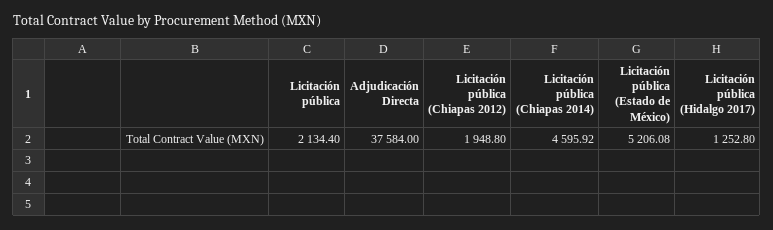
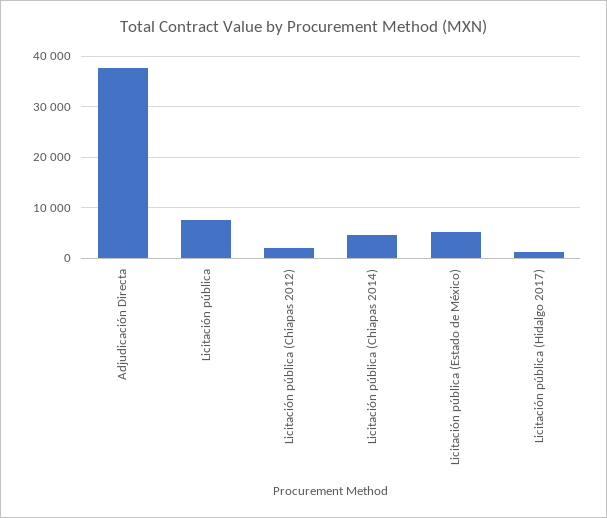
Licitación pública: 2134.4 -> 8000

